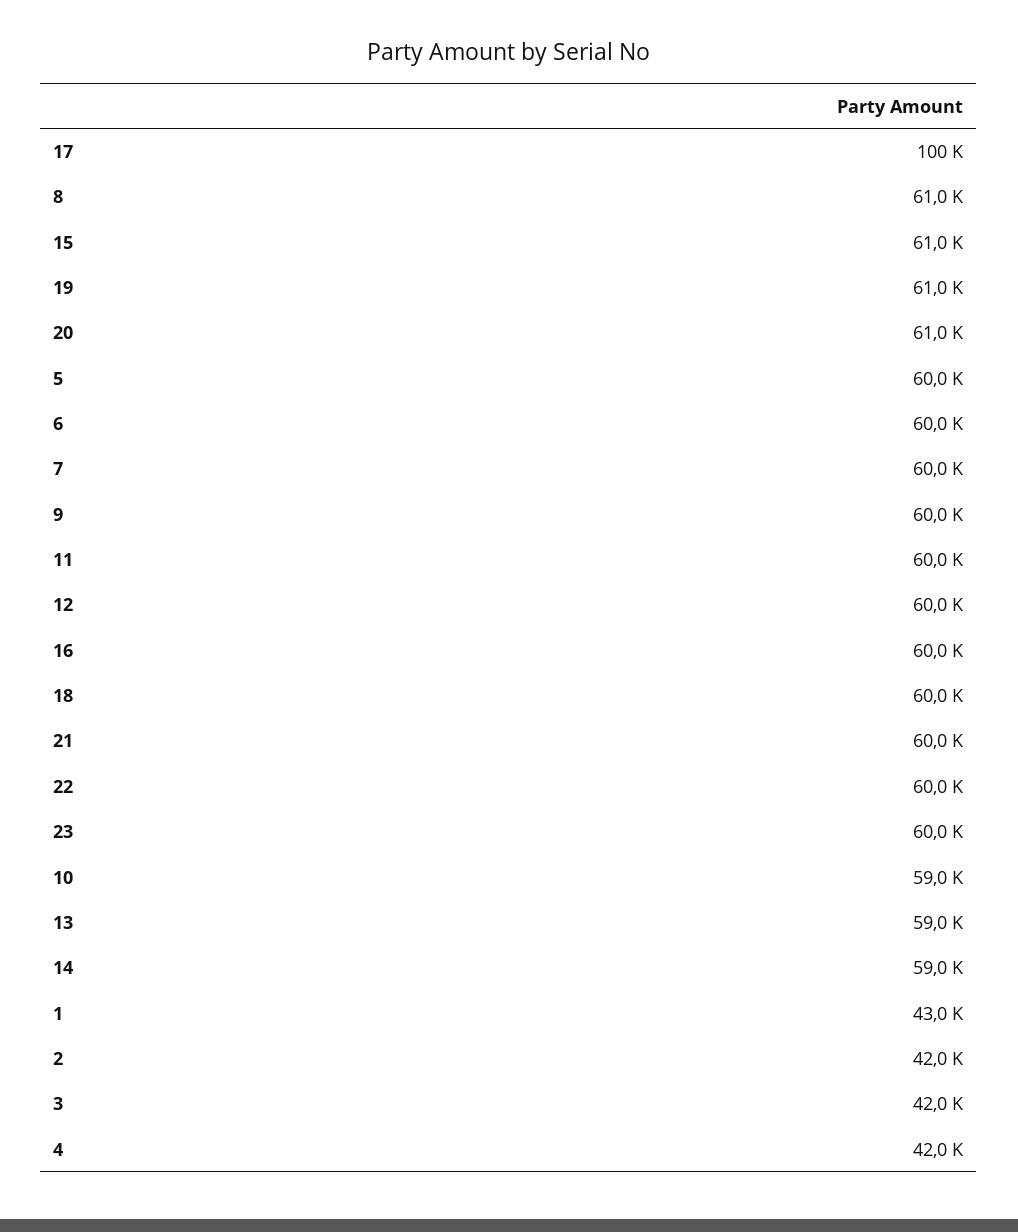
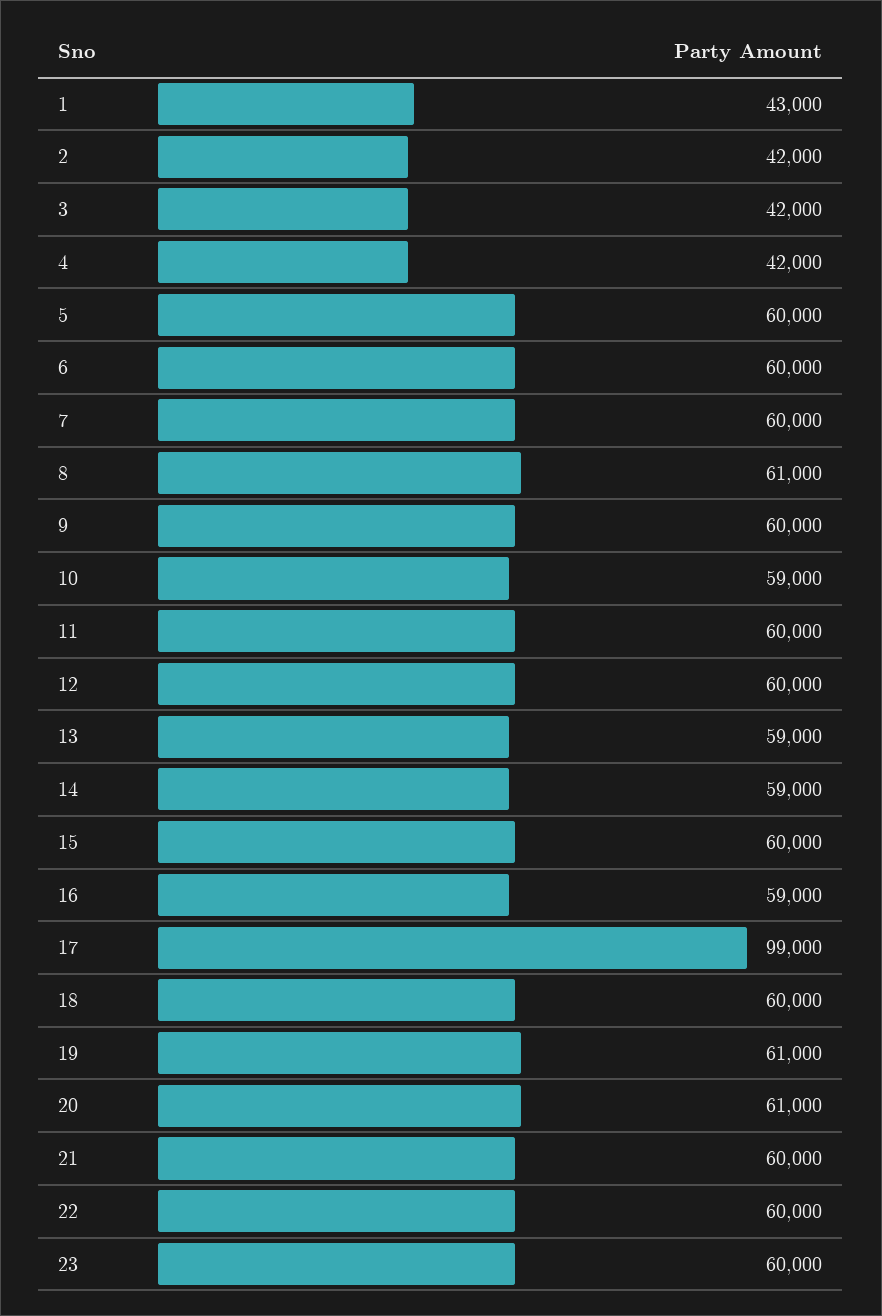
17: 100000 -> 99000
15: 61000 -> 60000
16: 60000 -> 59000

